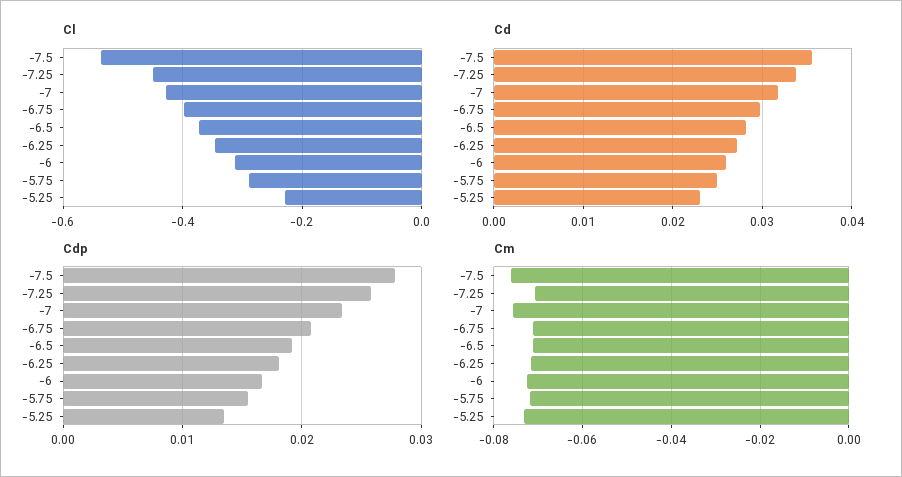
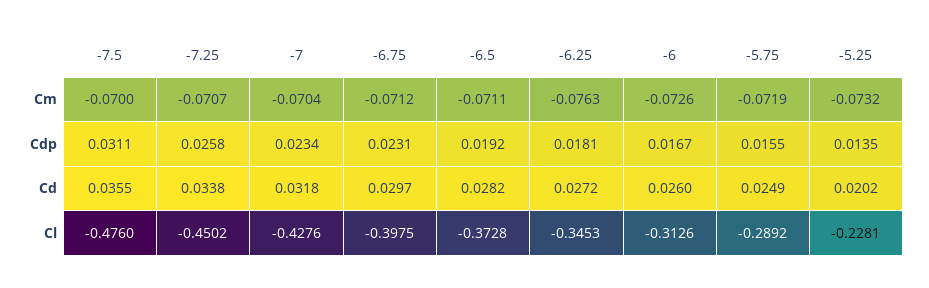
Cl, -7.5: -0.54 -> -0.476
Cd, -5.25: 0.023 -> 0.0202
Cdp, -7.5: 0.028 -> 0.0311
Cdp, -6.75: 0.021 -> 0.0231
Cm, -7.5: -0.076 -> -0.07
Cm, -7: -0.076 -> -0.0704
Cm, -6.25: -0.072 -> -0.0763

